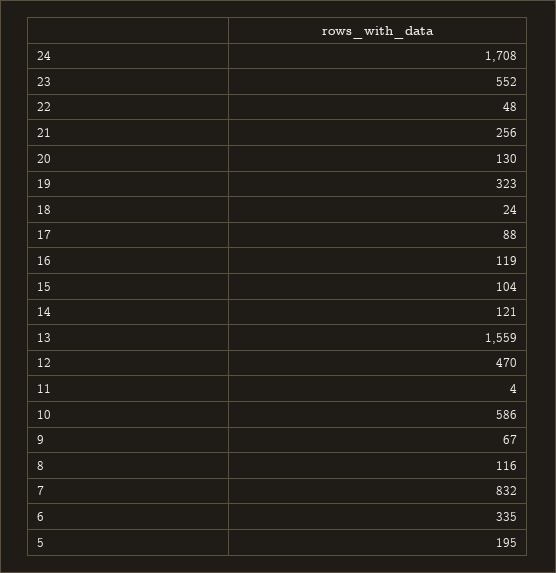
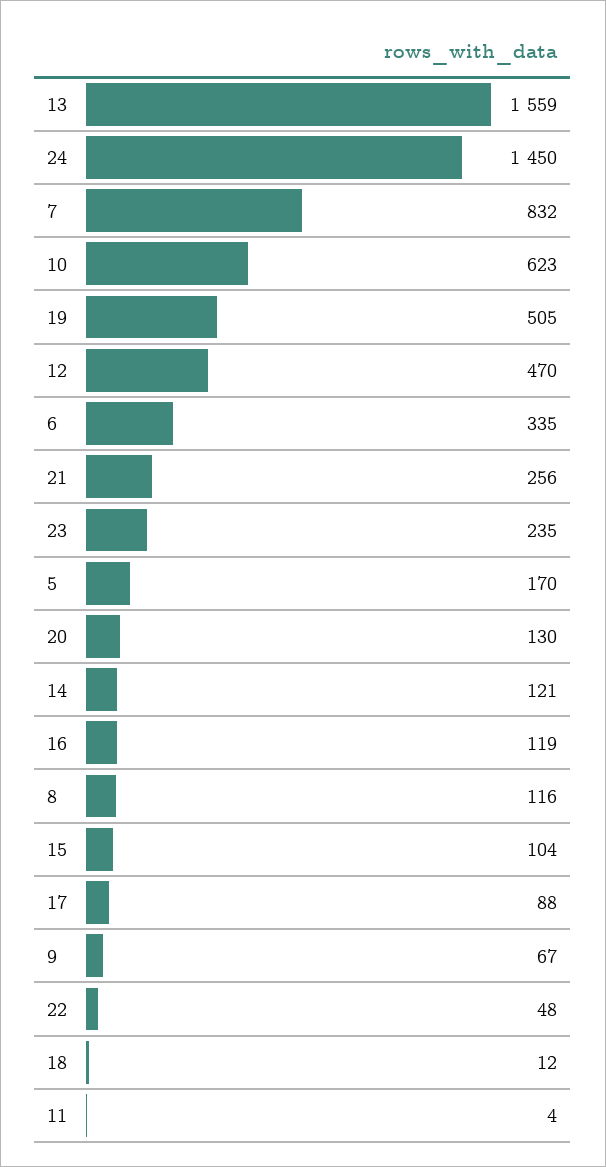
24: 1708 -> 1450
23: 552 -> 235
19: 323 -> 505
18: 24 -> 12
10: 586 -> 623
5: 195 -> 170

